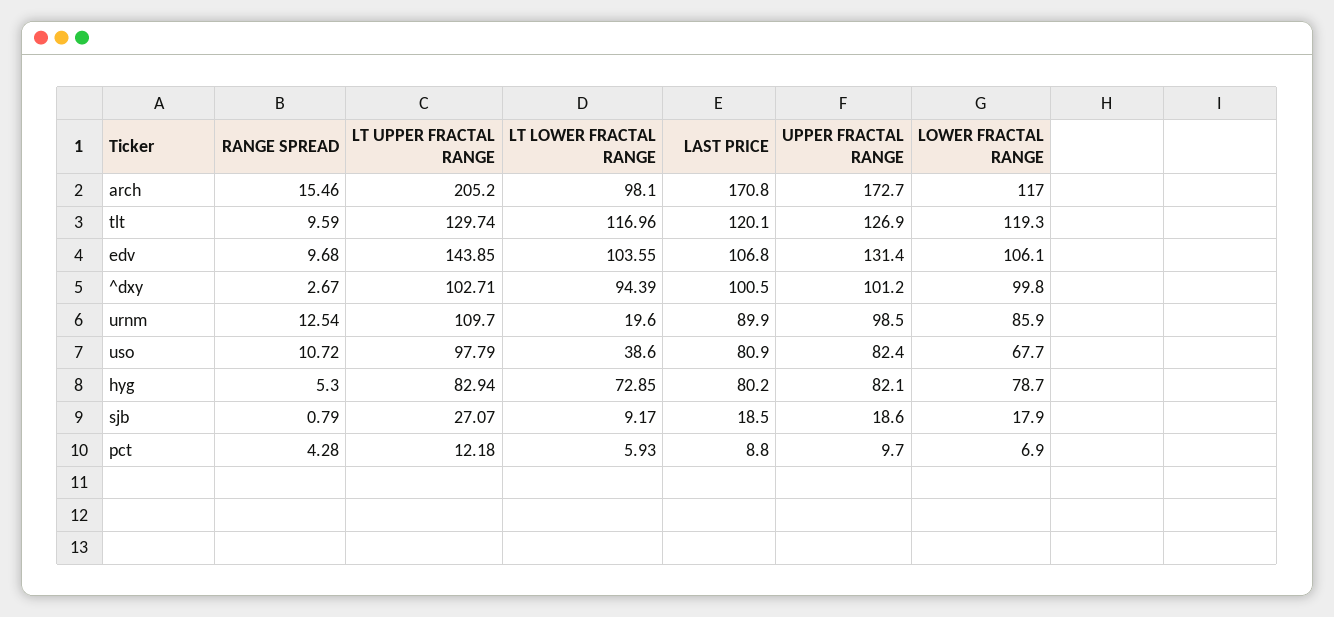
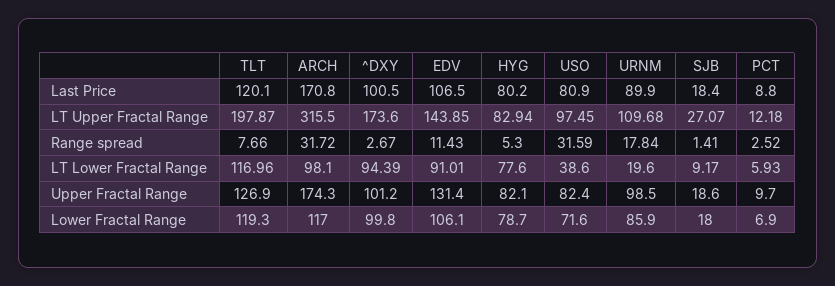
RANGE SPREAD, arch: 15.46 -> 31.72
LT UPPER FRACTAL RANGE, arch: 205.2 -> 315.5
UPPER FRACTAL RANGE, arch: 172.7 -> 174.3
RANGE SPREAD, tlt: 9.59 -> 7.66
LT UPPER FRACTAL RANGE, tlt: 129.74 -> 197.87
RANGE SPREAD, edv: 9.68 -> 11.43
LT LOWER FRACTAL RANGE, edv: 103.55 -> 91.01
LAST PRICE, edv: 106.8 -> 106.5
LT UPPER FRACTAL RANGE, ^dxy: 102.71 -> 173.6
RANGE SPREAD, urnm: 12.54 -> 17.84
LT UPPER FRACTAL RANGE, urnm: 109.7 -> 109.68
RANGE SPREAD, uso: 10.72 -> 31.59
LT UPPER FRACTAL RANGE, uso: 97.79 -> 97.45
LOWER FRACTAL RANGE, uso: 67.7 -> 71.6
LT LOWER FRACTAL RANGE, hyg: 72.85 -> 77.6
RANGE SPREAD, sjb: 0.79 -> 1.41
LAST PRICE, sjb: 18.5 -> 18.4
LOWER FRACTAL RANGE, sjb: 17.9 -> 18
RANGE SPREAD, pct: 4.28 -> 2.52

